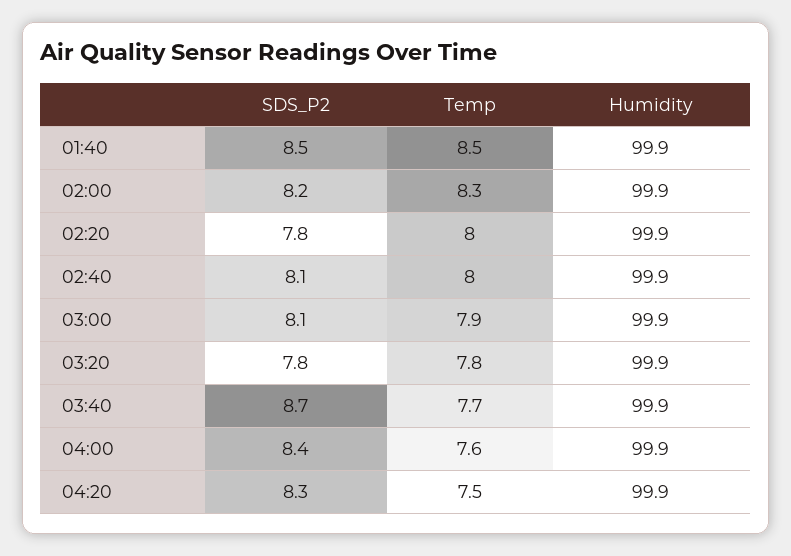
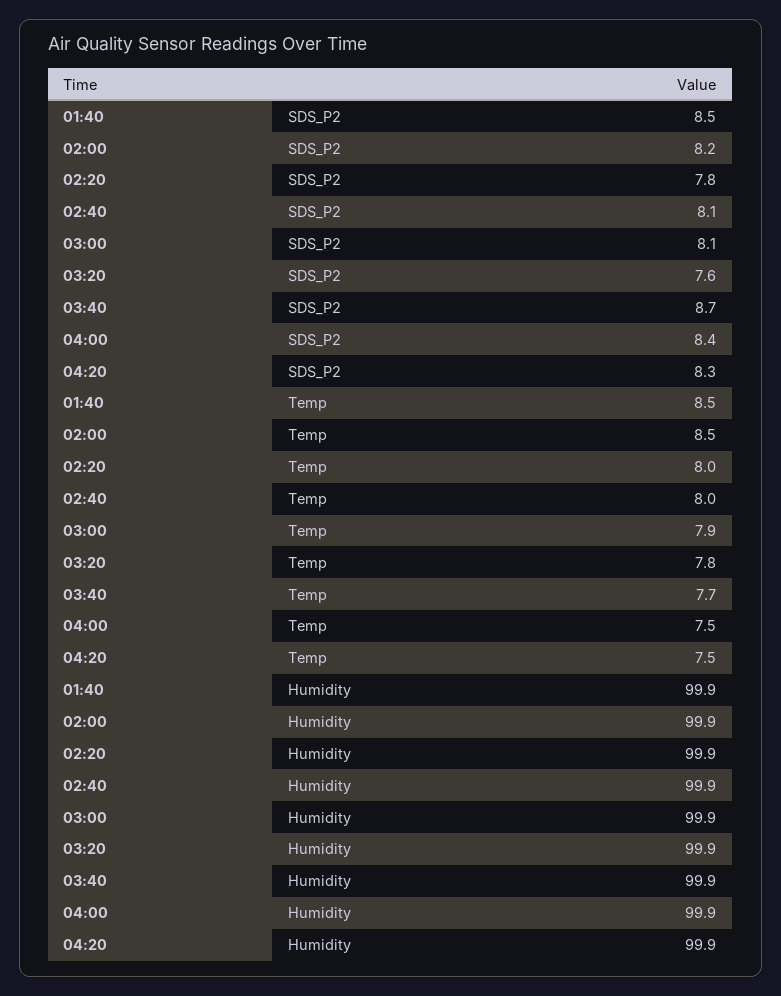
Temp, 02:00: 8.3 -> 8.5
SDS_P2, 03:20: 7.8 -> 7.6
Temp, 04:00: 7.6 -> 7.5

